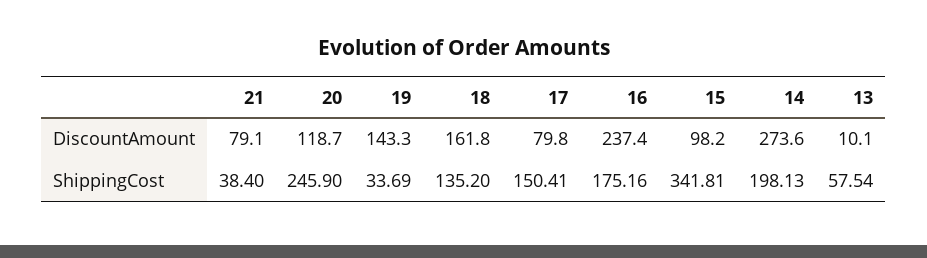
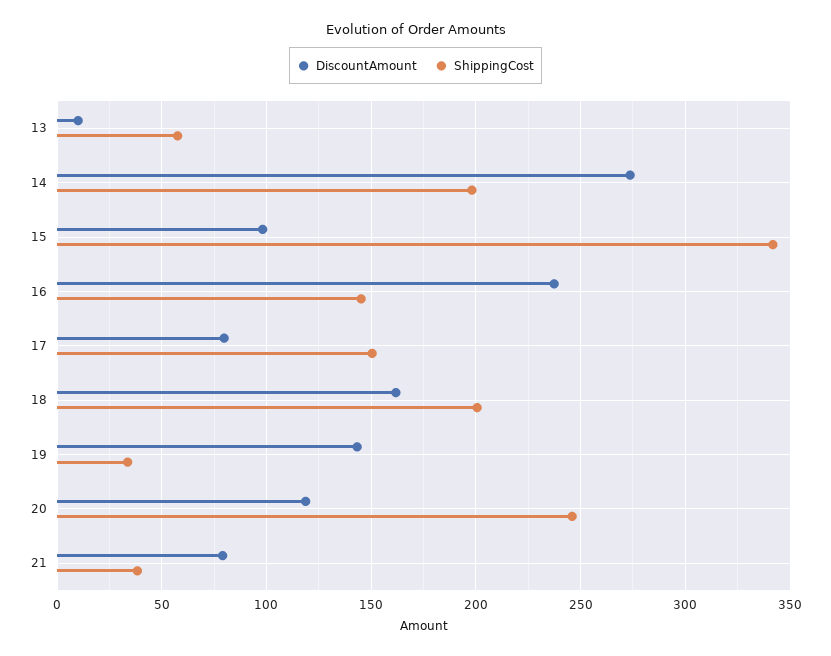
ShippingCost, 18: 135.2 -> 200
ShippingCost, 16: 175.16 -> 145

